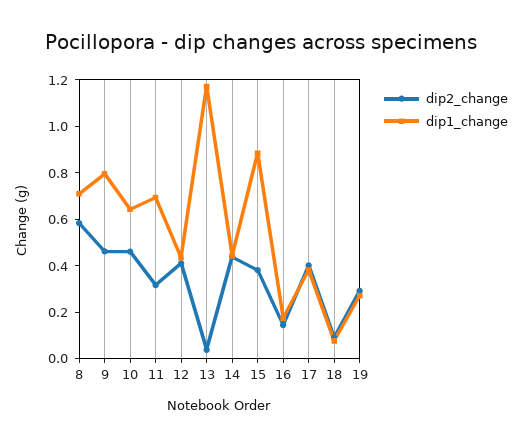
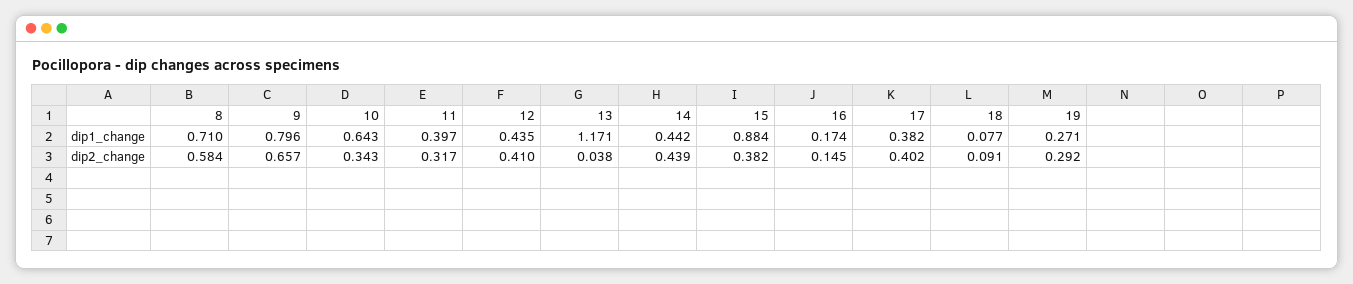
dip2_change, 9: 0.45 -> 0.657
dip2_change, 10: 0.45 -> 0.343
dip1_change, 11: 0.7 -> 0.397

